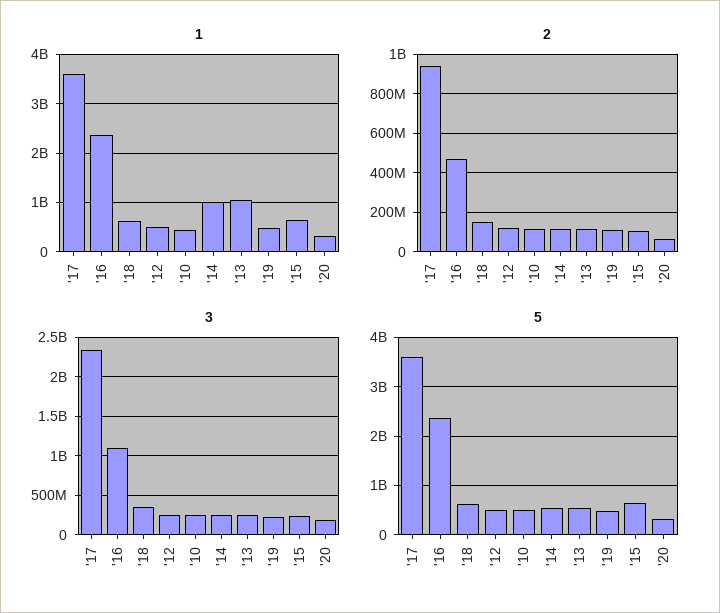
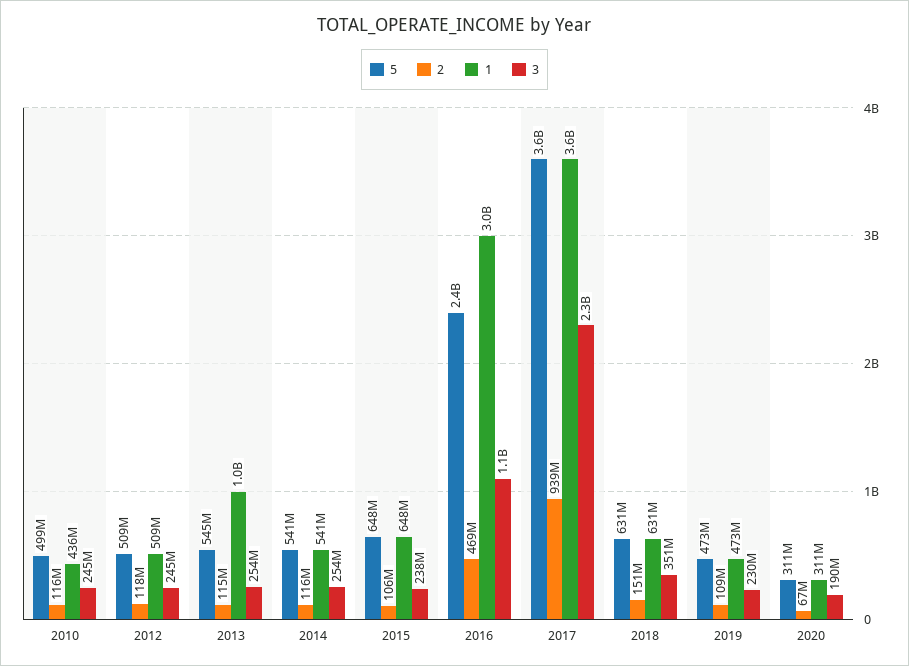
1, '16: 2400000000 -> 3000000000
1, '14: 1000000000 -> 541000000

